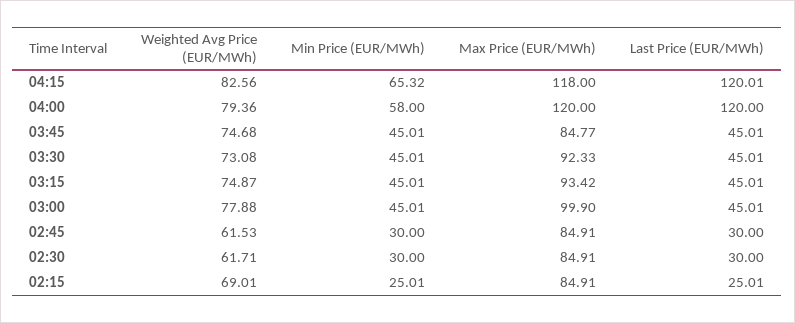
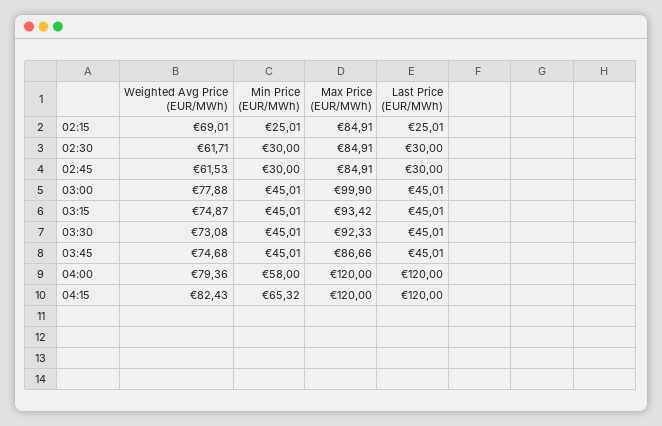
Weighted Avg Price (EUR/MWh), 04:15: 82.56 -> 82.43
Max Price (EUR/MWh), 04:15: 118 -> 120
Last Price (EUR/MWh), 04:15: 120.01 -> 120
Max Price (EUR/MWh), 03:45: 84.77 -> 86.66

